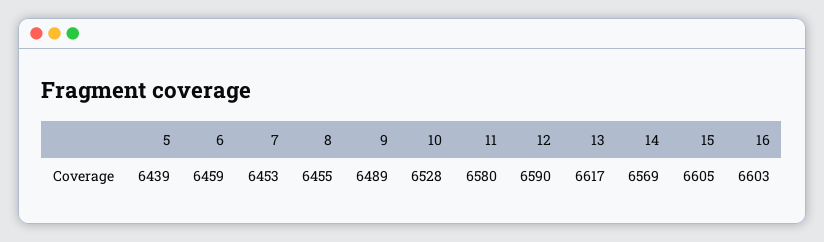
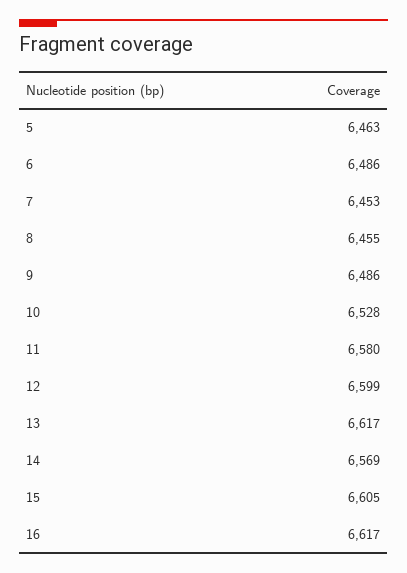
5: 6439 -> 6463
6: 6459 -> 6486
9: 6489 -> 6486
12: 6590 -> 6599
16: 6603 -> 6617

